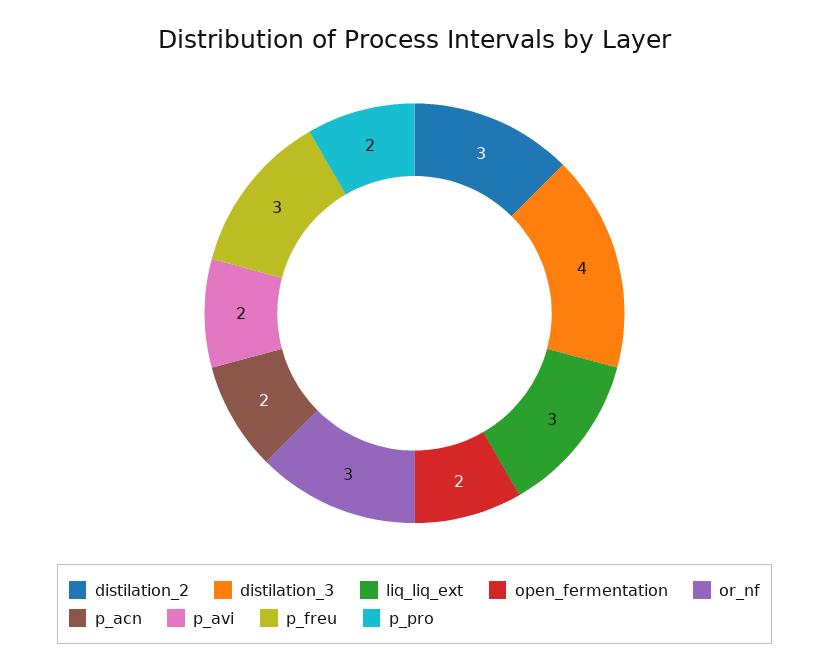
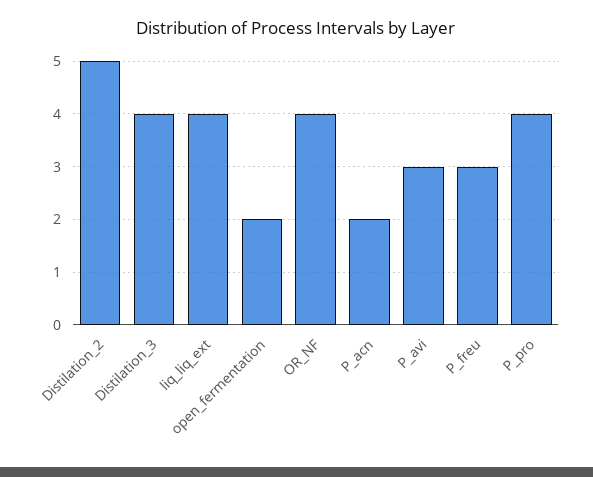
distilation_2: 3 -> 5
liq_liq_ext: 3 -> 4
or_nf: 3 -> 4
p_avi: 2 -> 3
p_pro: 2 -> 4

